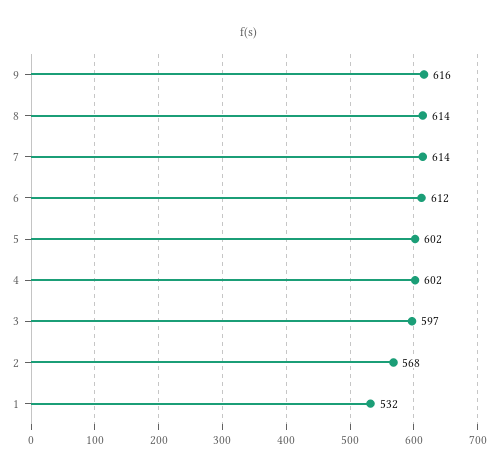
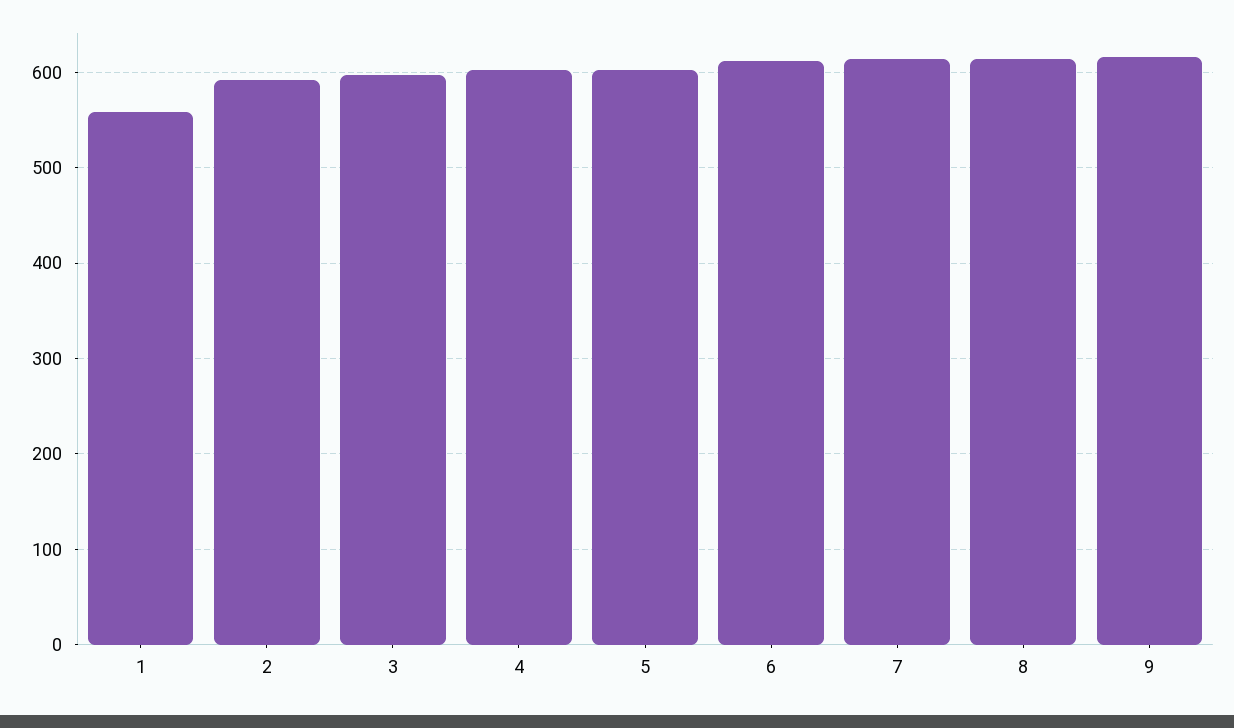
2: 568 -> 590
1: 532 -> 560

